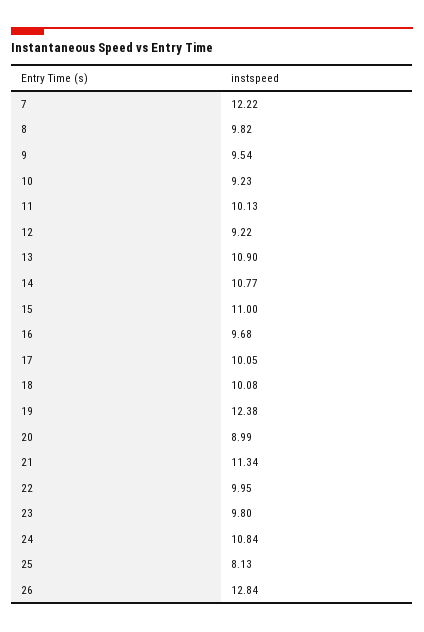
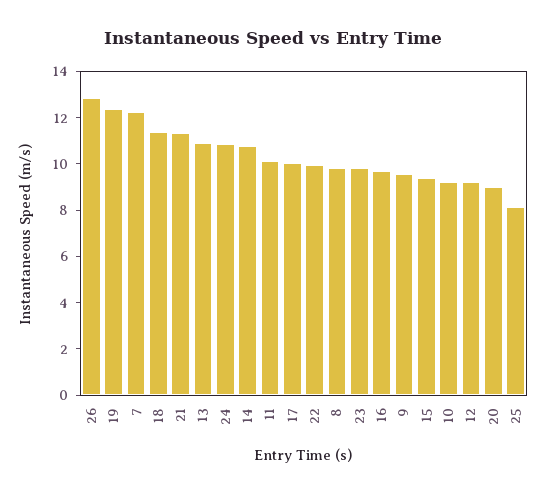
15: 11 -> 9.5
18: 10.08 -> 11.5

